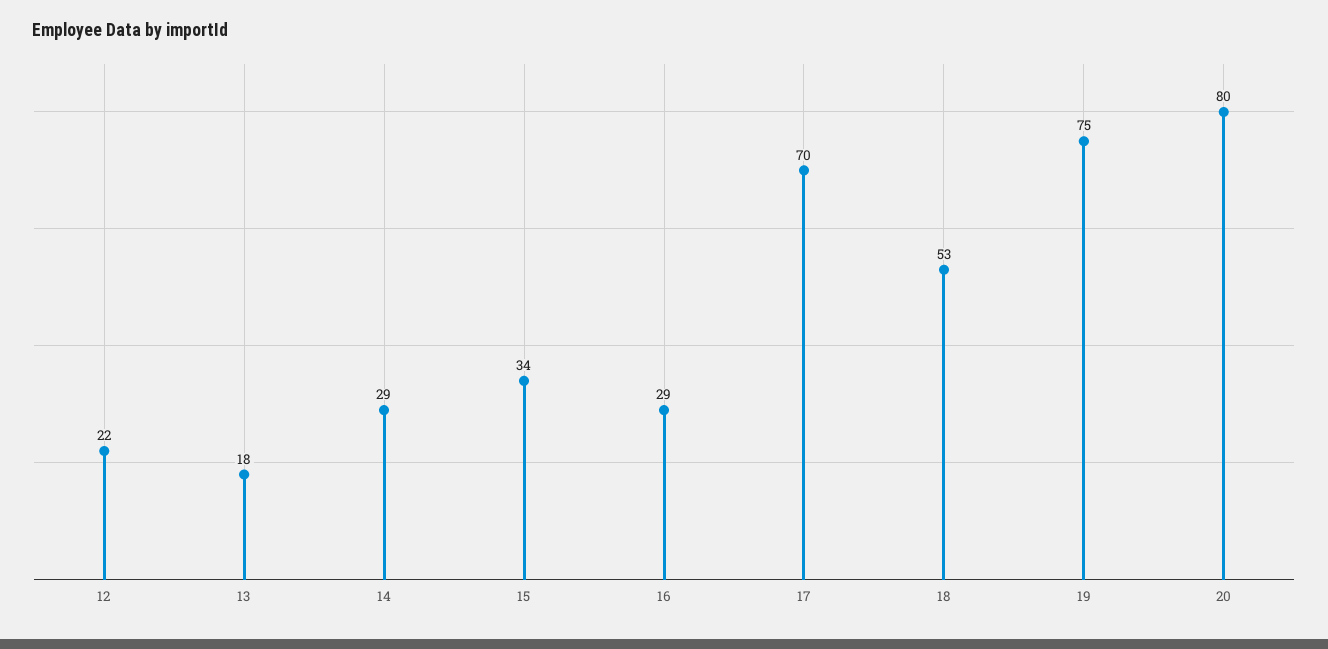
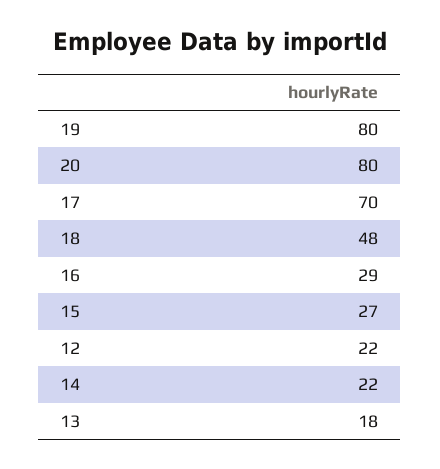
14: 29 -> 22
15: 34 -> 27
18: 53 -> 48
19: 75 -> 80

